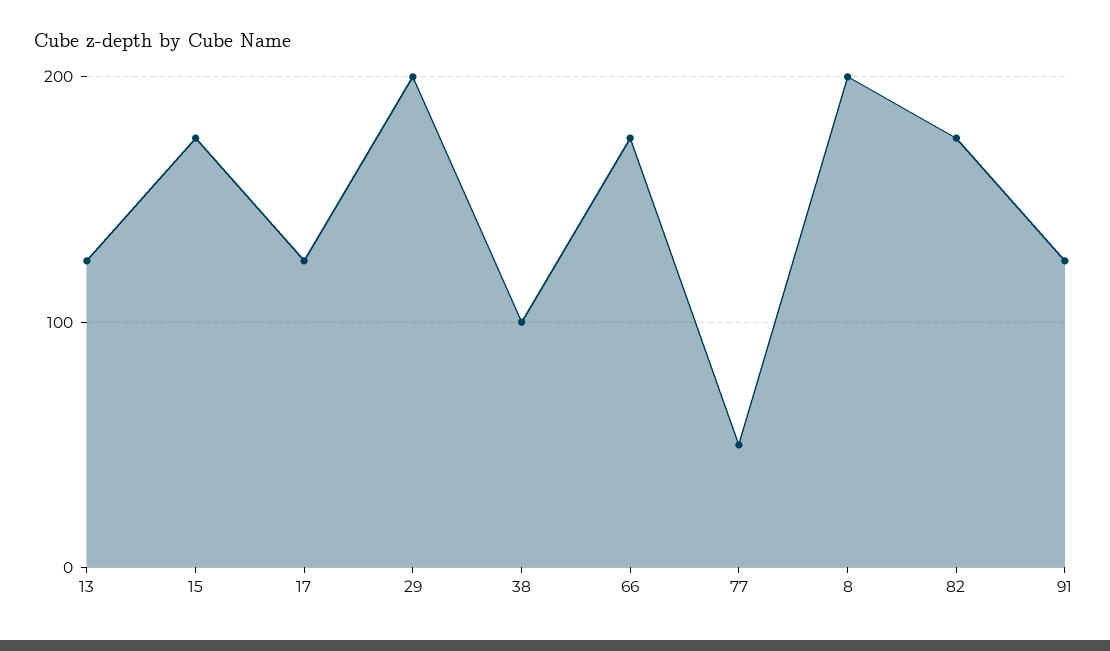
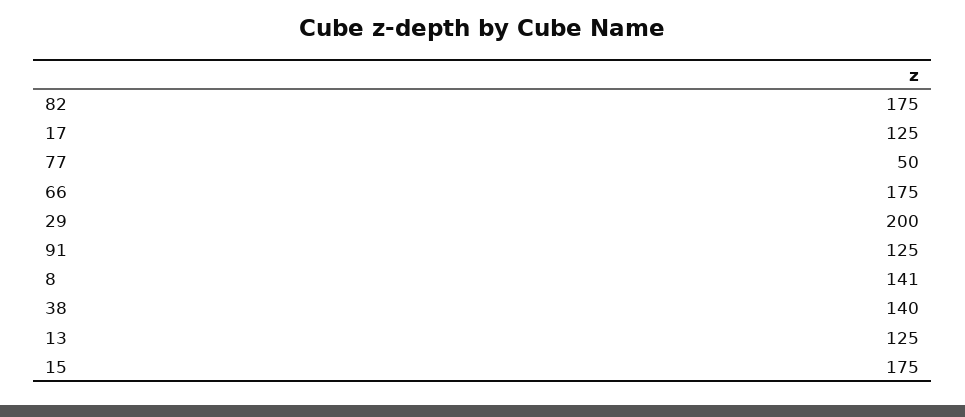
38: 100 -> 140
8: 200 -> 141

